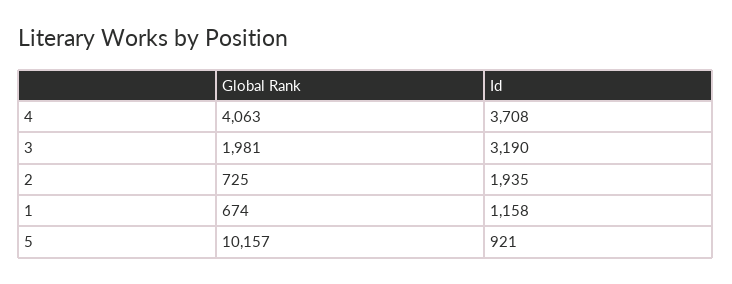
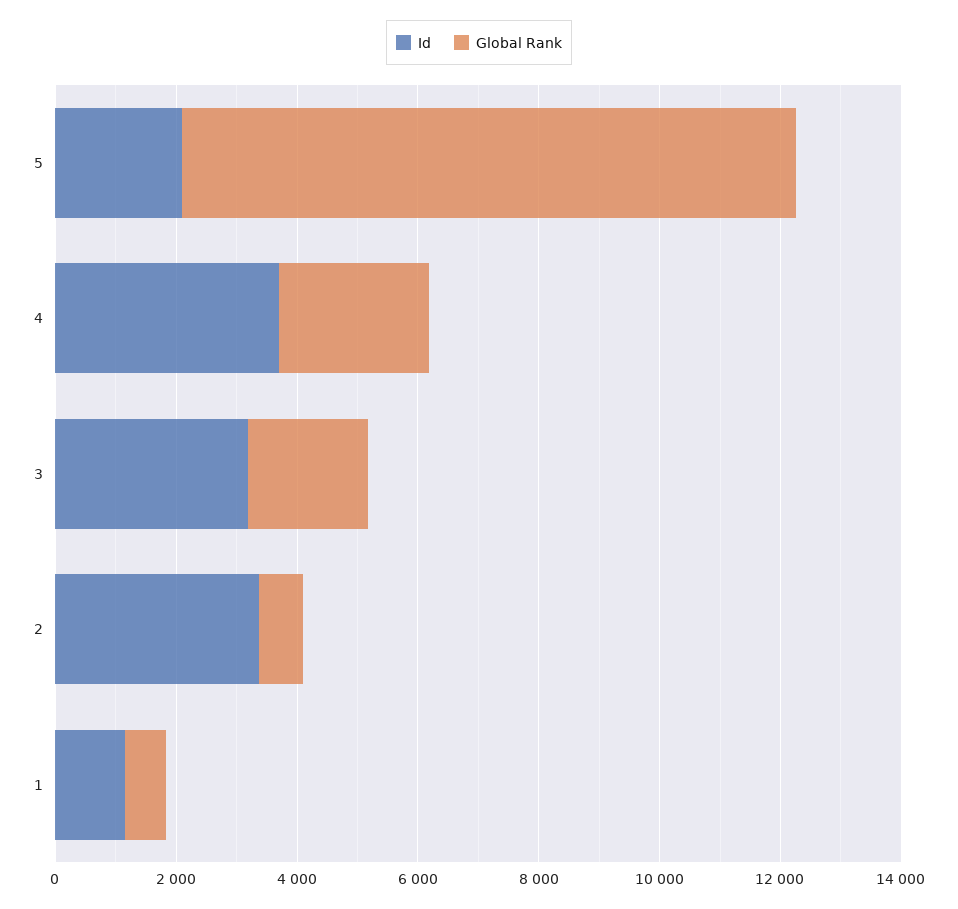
Global Rank, 4: 4063 -> 2500
Id, 2: 1935 -> 3500
Id, 5: 921 -> 2000

